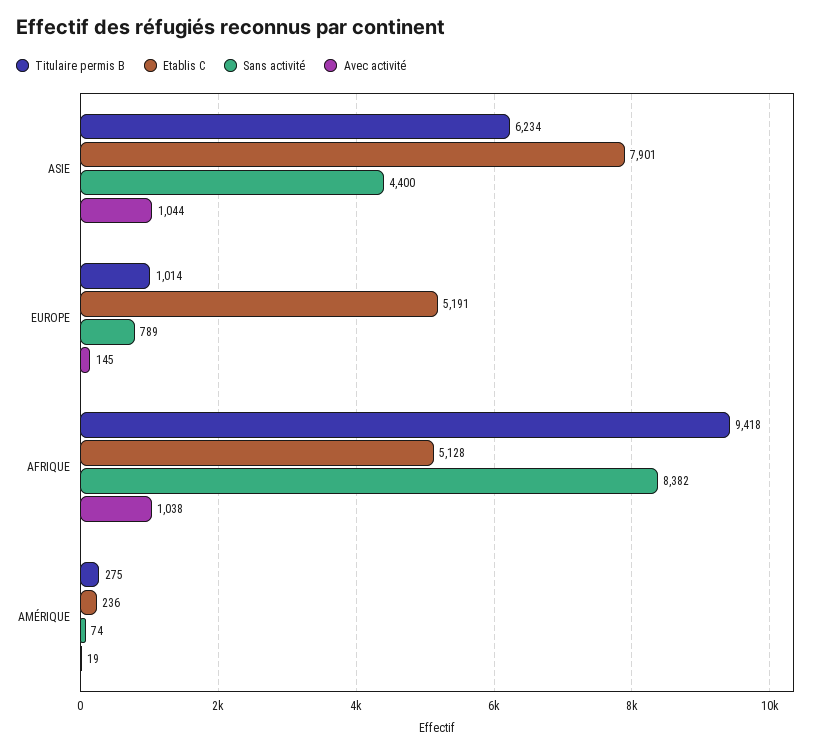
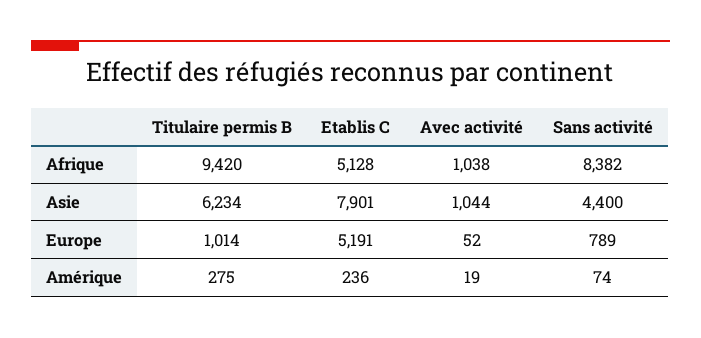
Avec activité, EUROPE: 145 -> 52
Titulaire permis B, AFRIQUE: 9418 -> 9420

